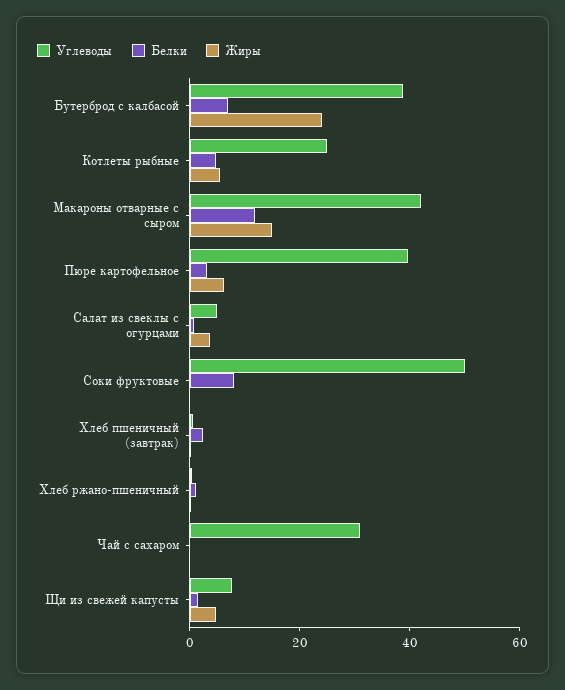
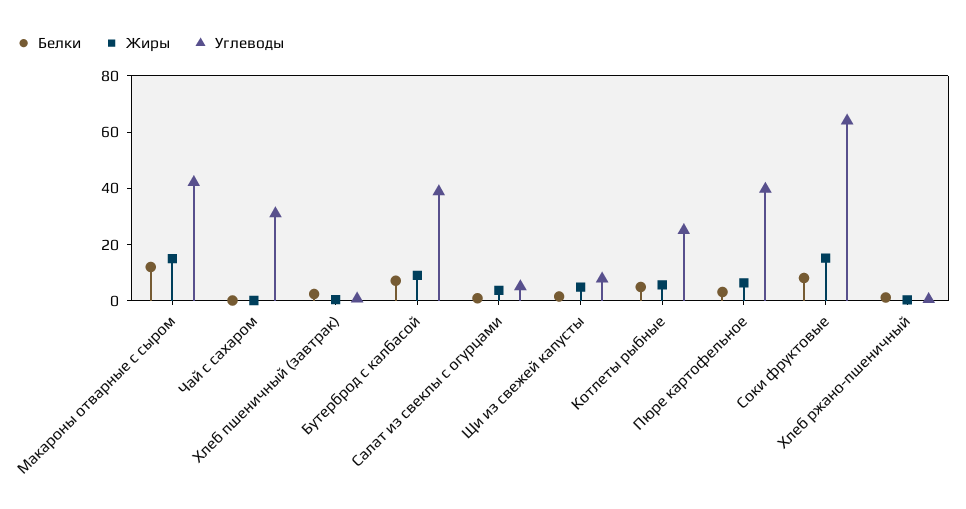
Жиры, Бутерброд с калбасой: 25 -> 10
Углеводы, Соки фруктовые: 50 -> 65
Жиры, Соки фруктовые: 0 -> 15

